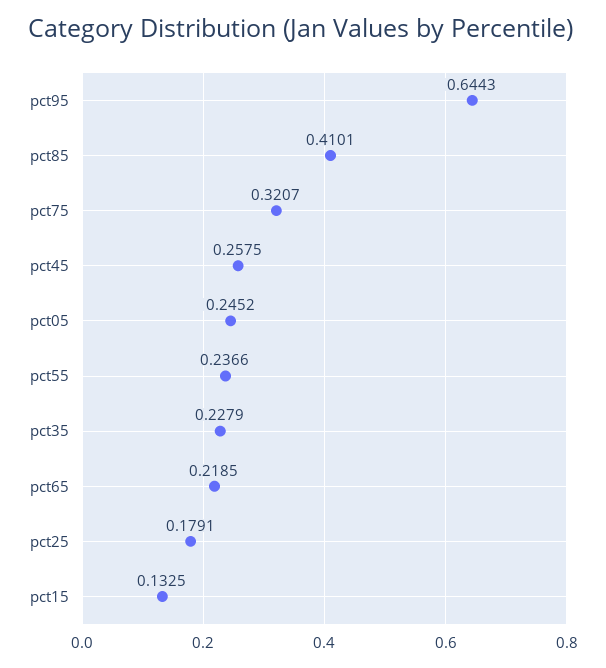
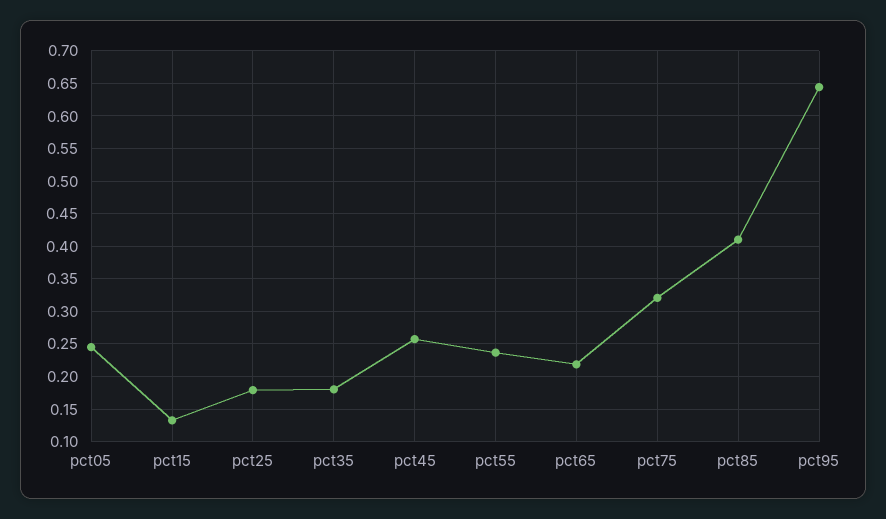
pct35: 0.2279 -> 0.18

